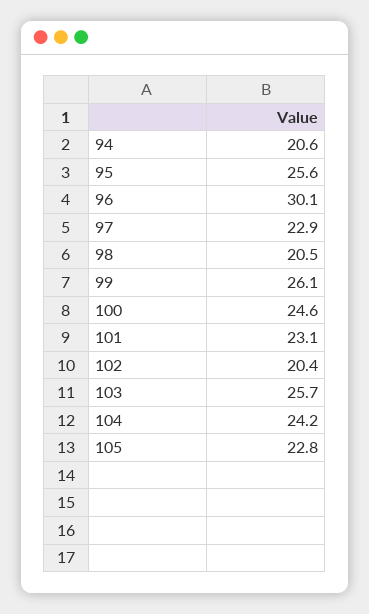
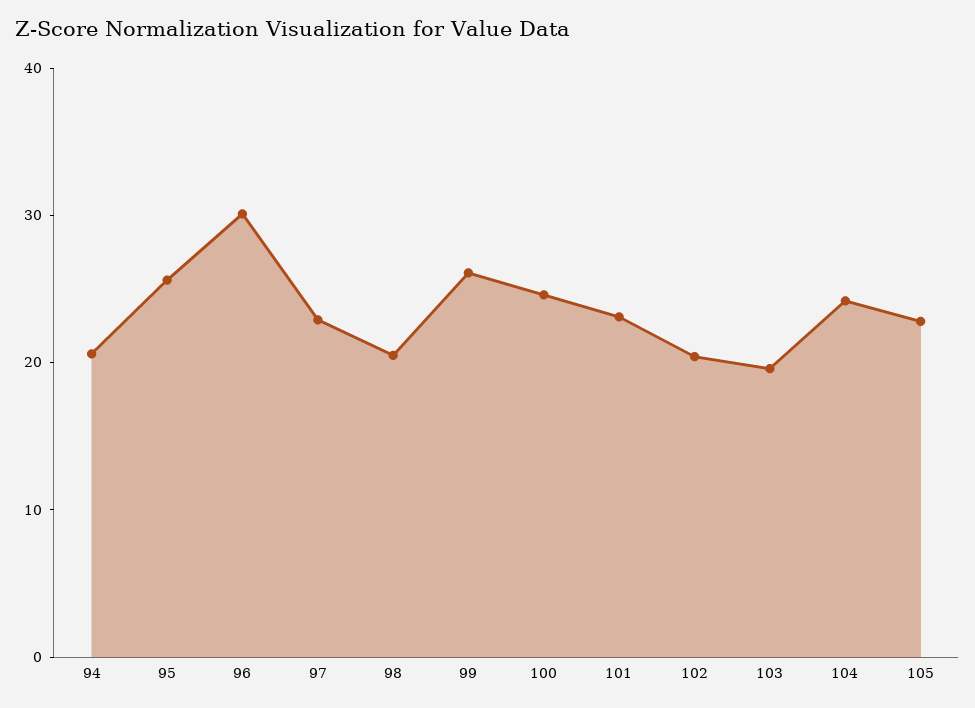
103: 25.7 -> 20

